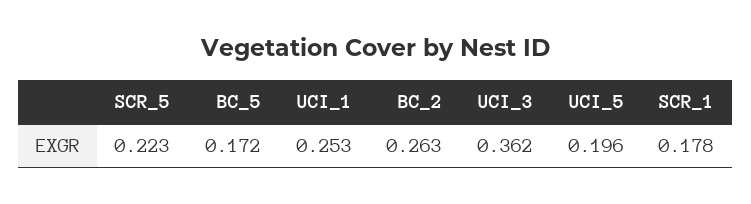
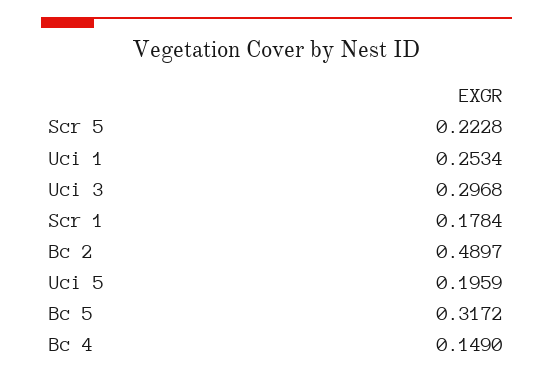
BC_5: 0.172 -> 0.3172
BC_2: 0.263 -> 0.4897
UCI_3: 0.362 -> 0.2968
Bc 4: none -> 0.149

